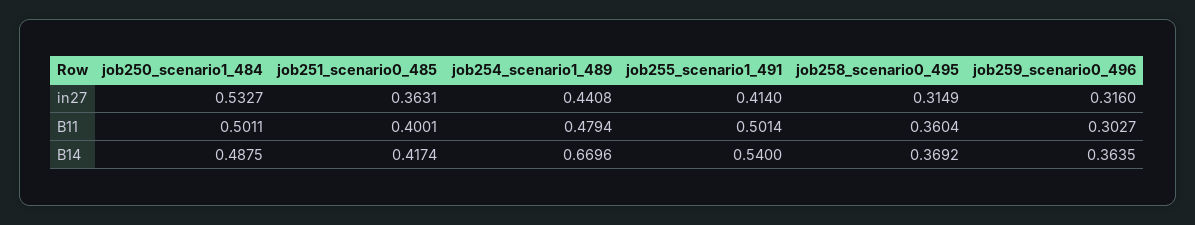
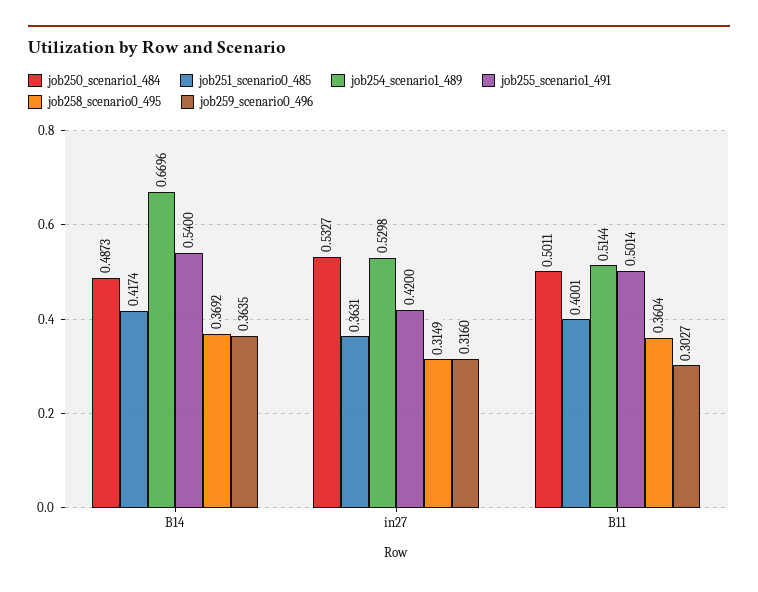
job254_scenario1_489, in27: 0.4408 -> 0.5298
job255_scenario1_491, in27: 0.414 -> 0.42
job254_scenario1_489, B11: 0.4794 -> 0.5144
job250_scenario1_484, B14: 0.4875 -> 0.4873

